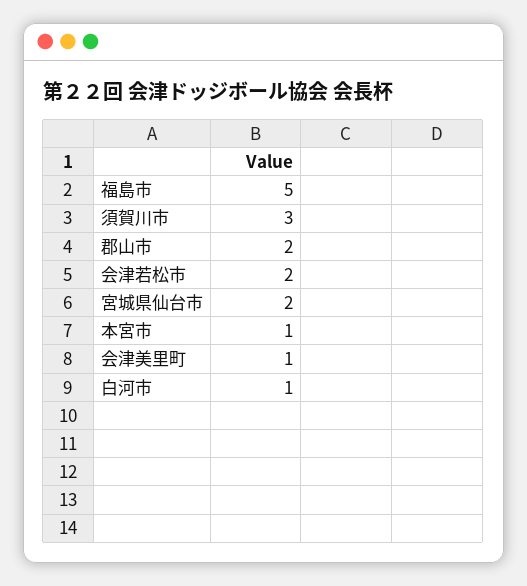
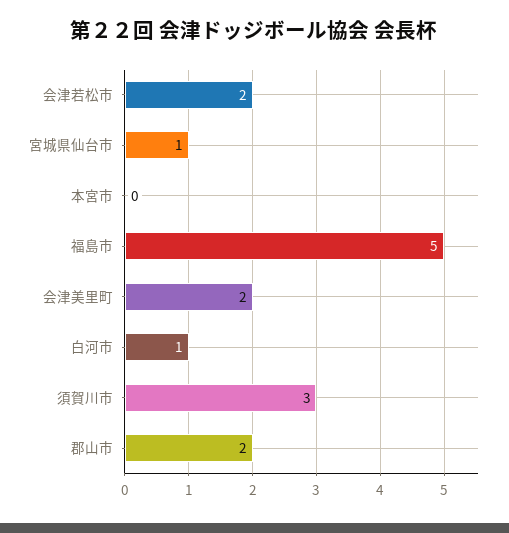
宮城県仙台市: 2 -> 1
本宮市: 1 -> 0
会津美里町: 1 -> 2

